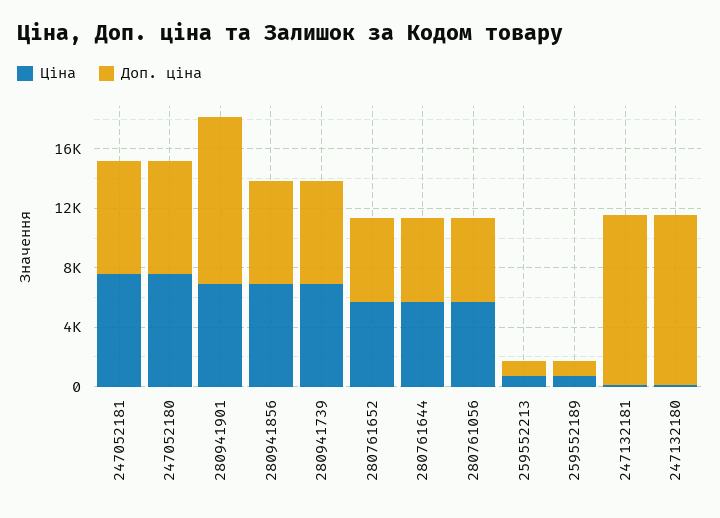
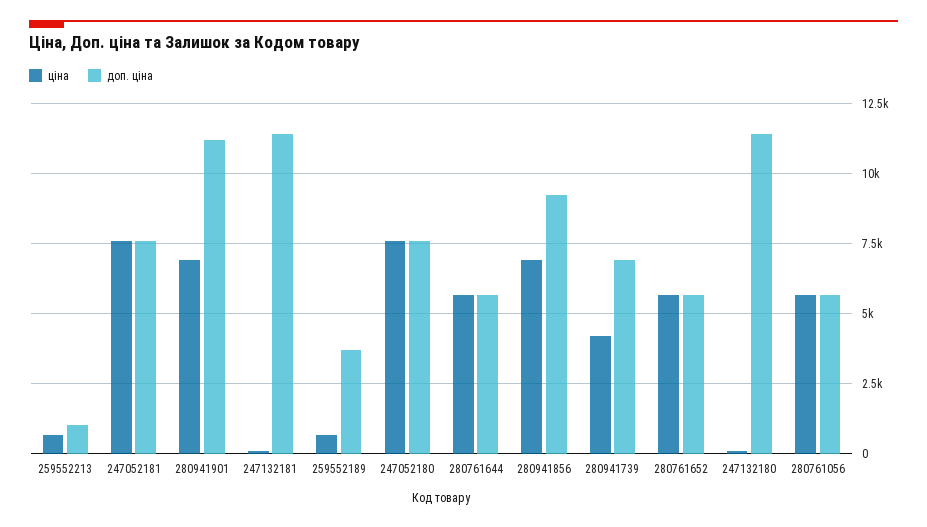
Доп. ціна, 280941856: 7000 -> 9250
Ціна, 280941739: 7000 -> 4250
Доп. ціна, 259552189: 1000 -> 3750

